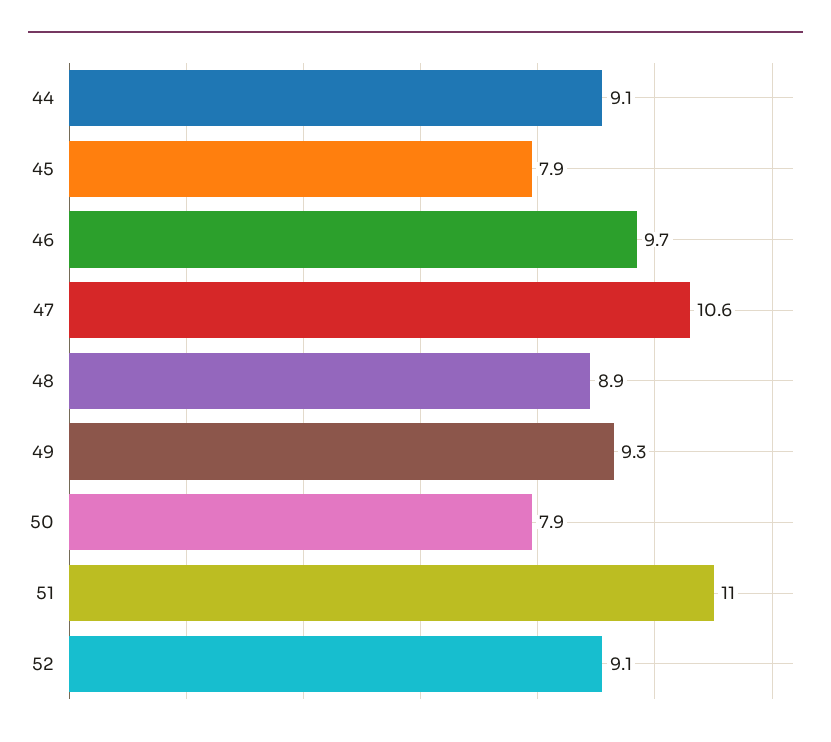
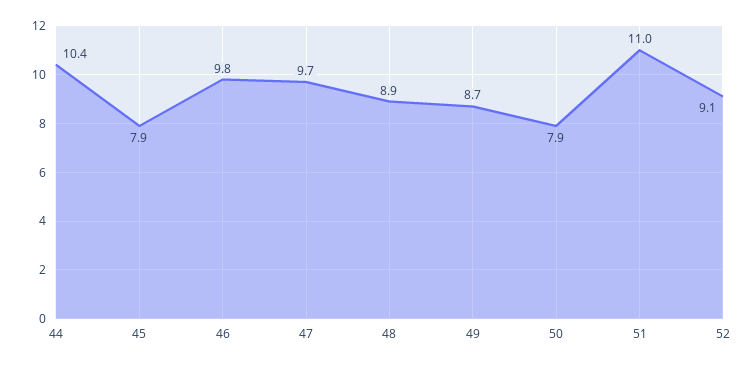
44: 9.1 -> 10.4
46: 9.7 -> 9.8
47: 10.6 -> 9.7
49: 9.3 -> 8.7

